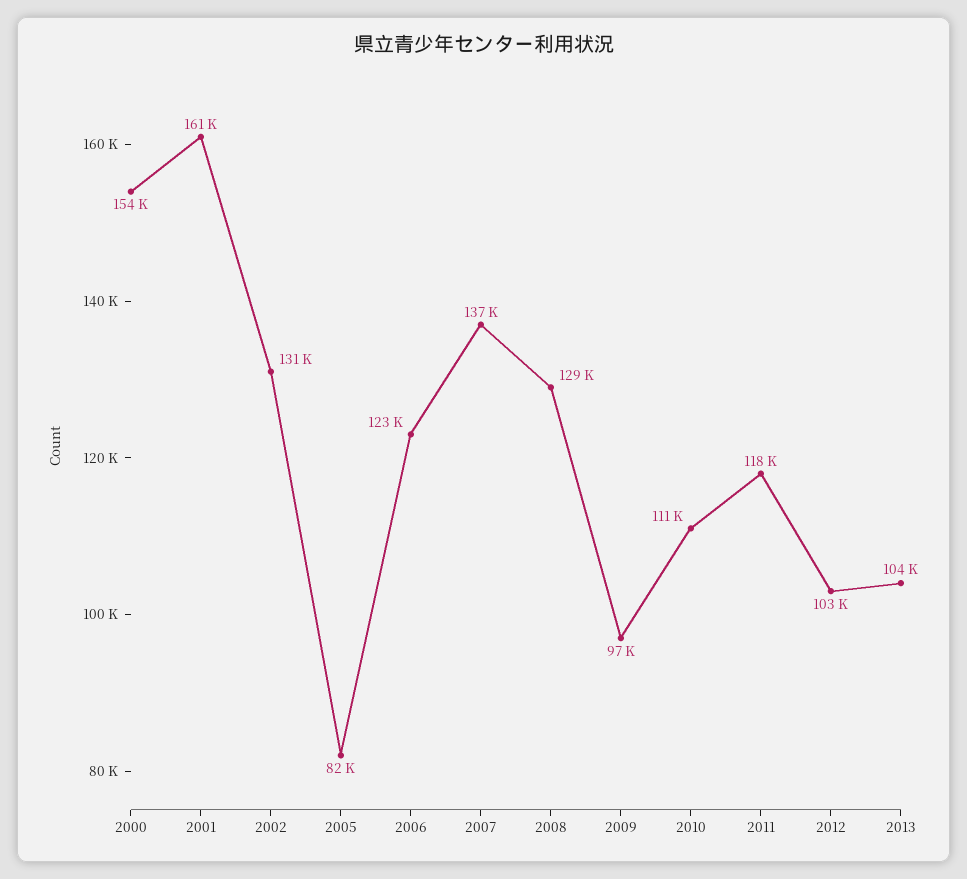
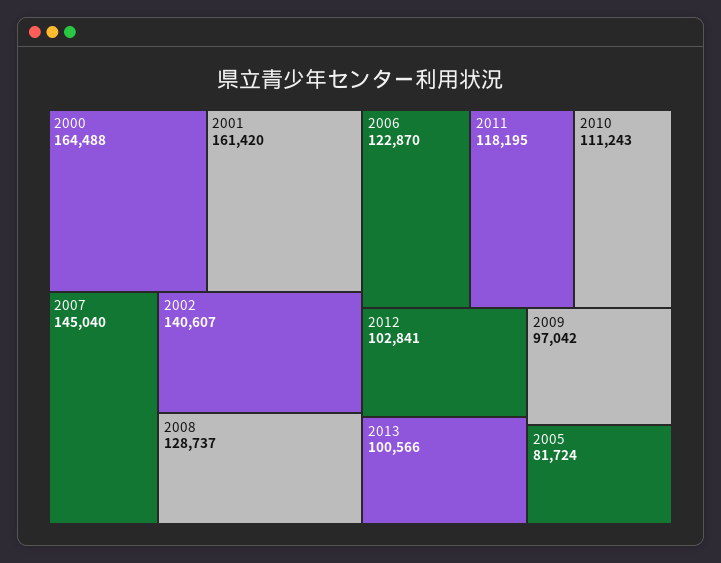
2000: 154000 -> 164488
2002: 131000 -> 140607
2007: 137000 -> 145040
2013: 104000 -> 100566

